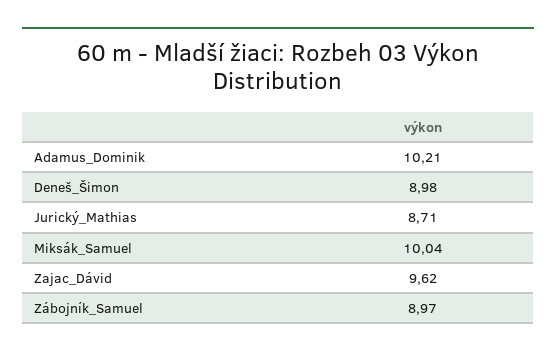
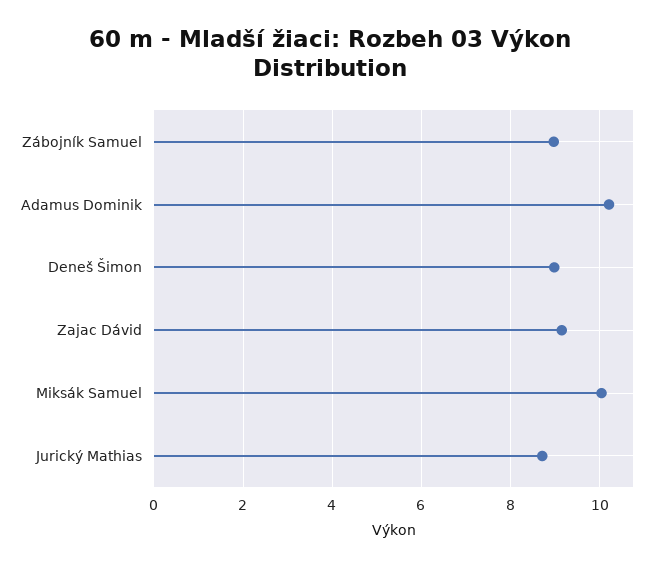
Zajac_Dávid: 9.62 -> 9.2

